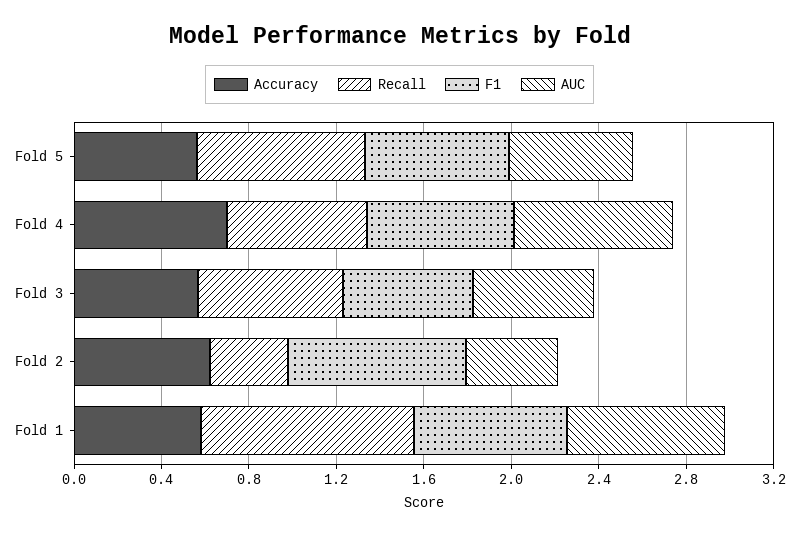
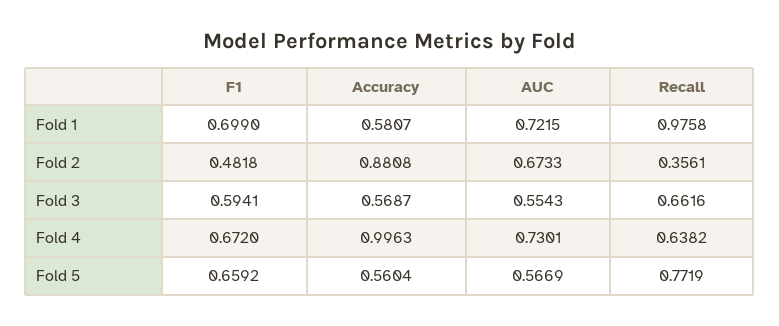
Accuracy, Fold 4: 0.7 -> 0.9963
Accuracy, Fold 2: 0.6 -> 0.8808
F1, Fold 2: 0.8 -> 0.4818
AUC, Fold 2: 0.4 -> 0.6733

